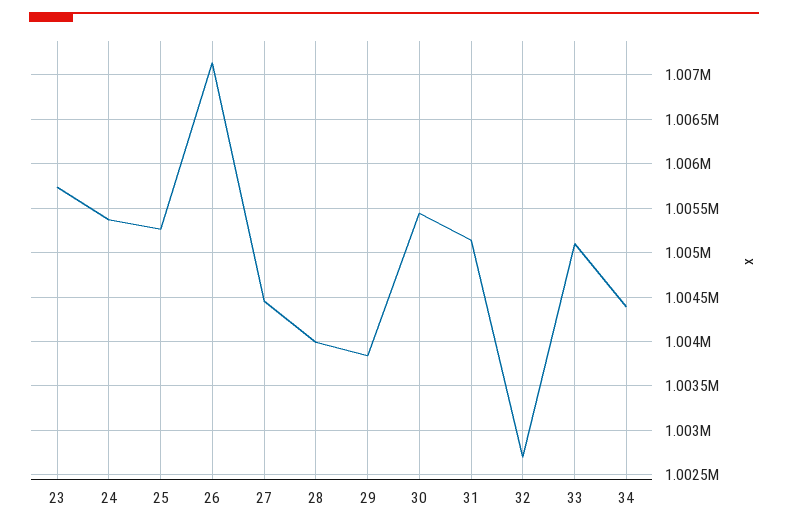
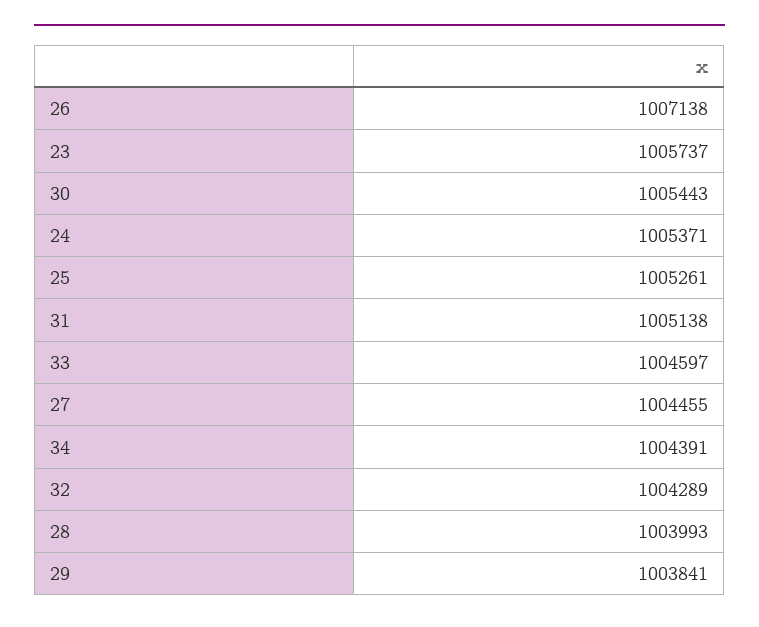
32: 1002700 -> 1004289
33: 1005100 -> 1004597

